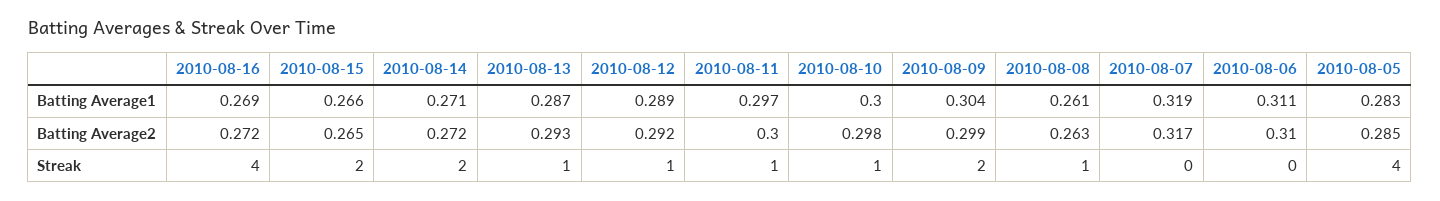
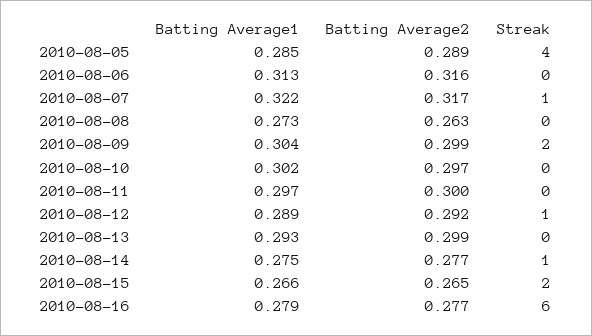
2010-08-16, Batting Average1: 0.269 -> 0.279
2010-08-14, Batting Average1: 0.271 -> 0.275
2010-08-13, Batting Average1: 0.287 -> 0.293
2010-08-10, Batting Average1: 0.3 -> 0.302
2010-08-08, Batting Average1: 0.261 -> 0.273
2010-08-07, Batting Average1: 0.319 -> 0.322
2010-08-06, Batting Average1: 0.311 -> 0.313
2010-08-05, Batting Average1: 0.283 -> 0.285
2010-08-16, Batting Average2: 0.272 -> 0.277
2010-08-14, Batting Average2: 0.272 -> 0.277
2010-08-13, Batting Average2: 0.293 -> 0.299
2010-08-10, Batting Average2: 0.298 -> 0.297
2010-08-06, Batting Average2: 0.31 -> 0.316
2010-08-05, Batting Average2: 0.285 -> 0.289
2010-08-16, Streak: 4 -> 6
2010-08-14, Streak: 2 -> 1
2010-08-13, Streak: 1 -> 0
2010-08-11, Streak: 1 -> 0
2010-08-10, Streak: 1 -> 0
2010-08-08, Streak: 1 -> 0
2010-08-07, Streak: 0 -> 1

